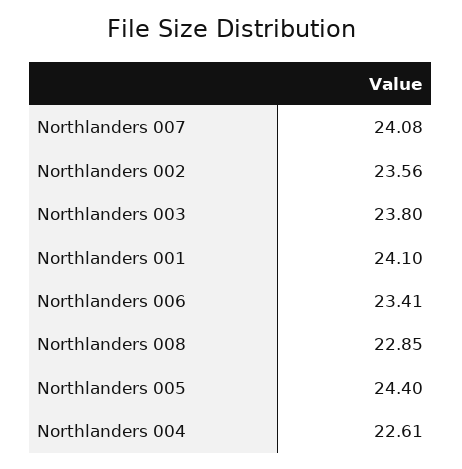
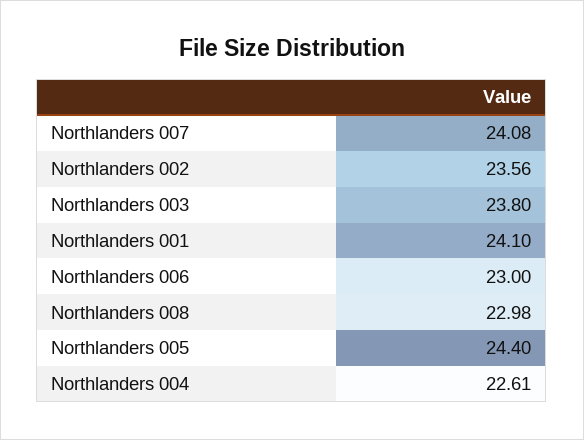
Northlanders 006: 23.41 -> 23
Northlanders 008: 22.85 -> 22.98

